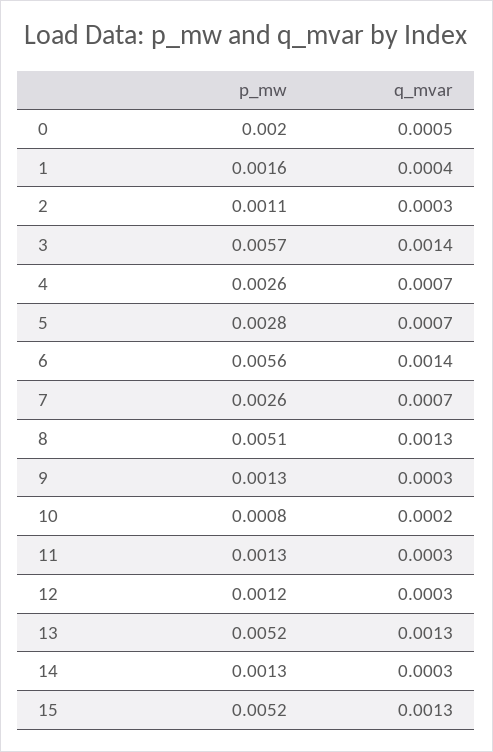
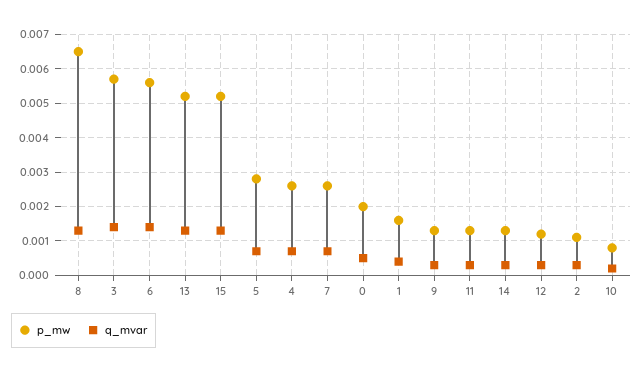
p_mw, 8: 0.0051 -> 0.0065

